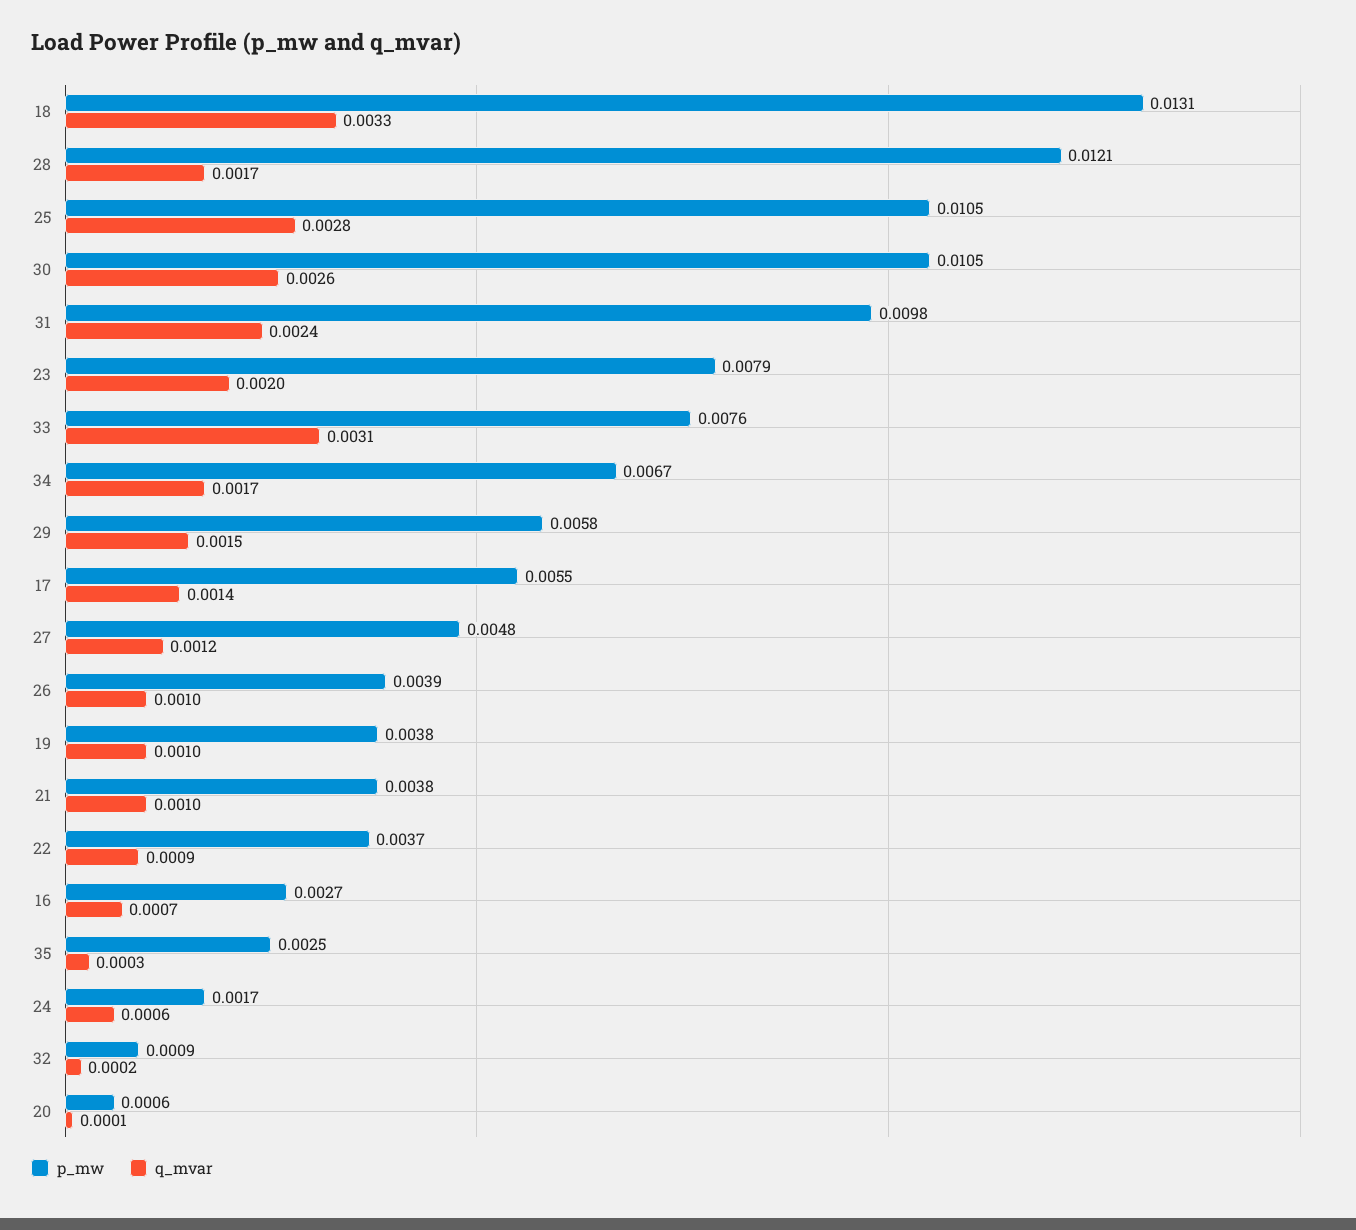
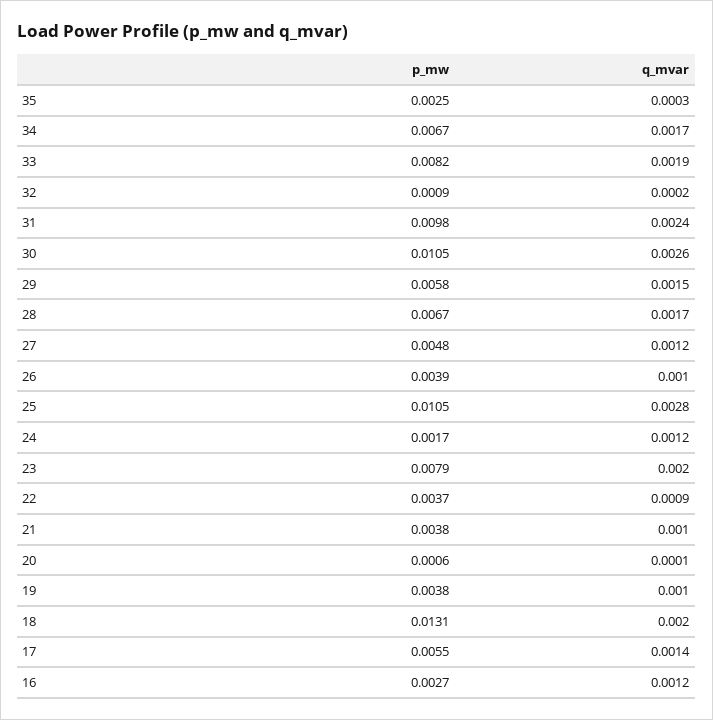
q_mvar, 18: 0.0033 -> 0.002
p_mw, 28: 0.0121 -> 0.0067
p_mw, 33: 0.0076 -> 0.0082
q_mvar, 33: 0.0031 -> 0.0019
q_mvar, 16: 0.0007 -> 0.0012
q_mvar, 24: 0.0006 -> 0.0012

